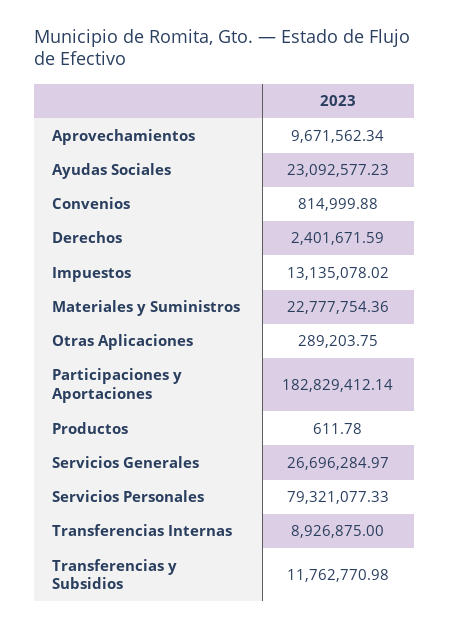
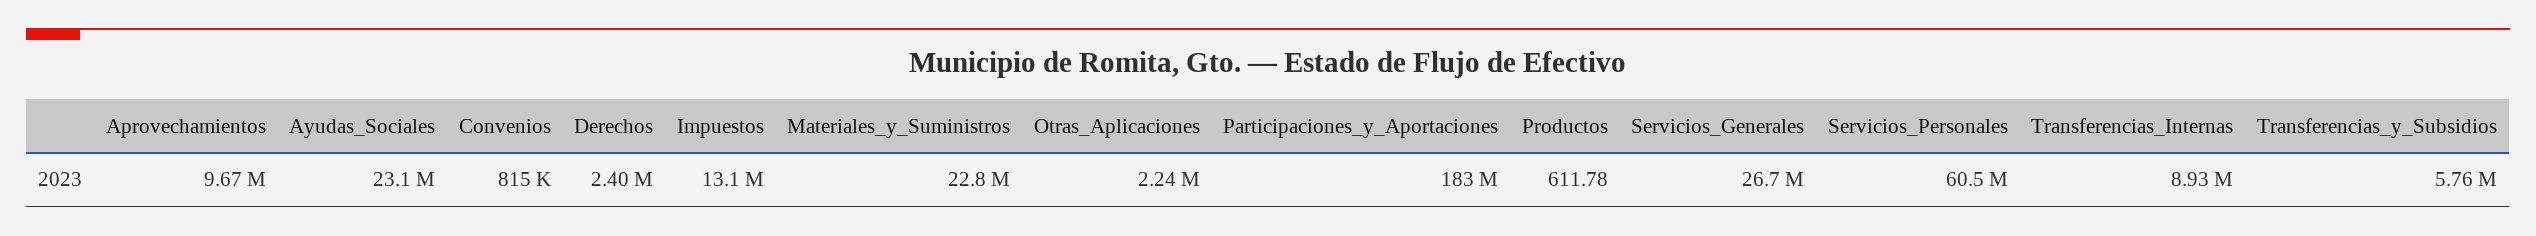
Otras Aplicaciones: 289203.75 -> 2240000
Servicios Personales: 79321077.33 -> 60500000
Transferencias y Subsidios: 11762770.98 -> 5760000

